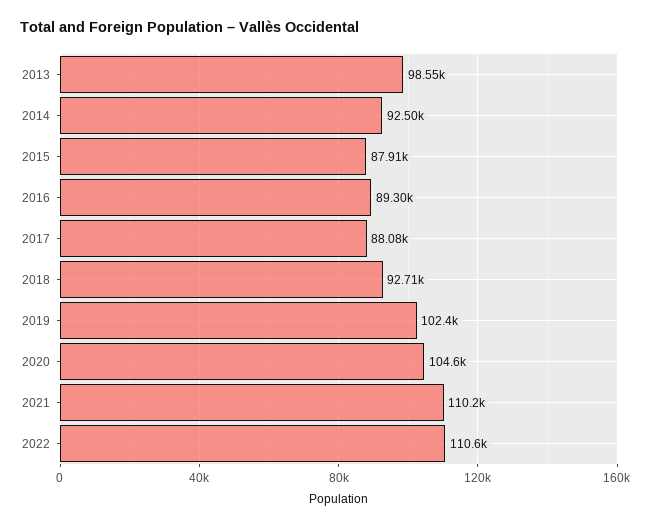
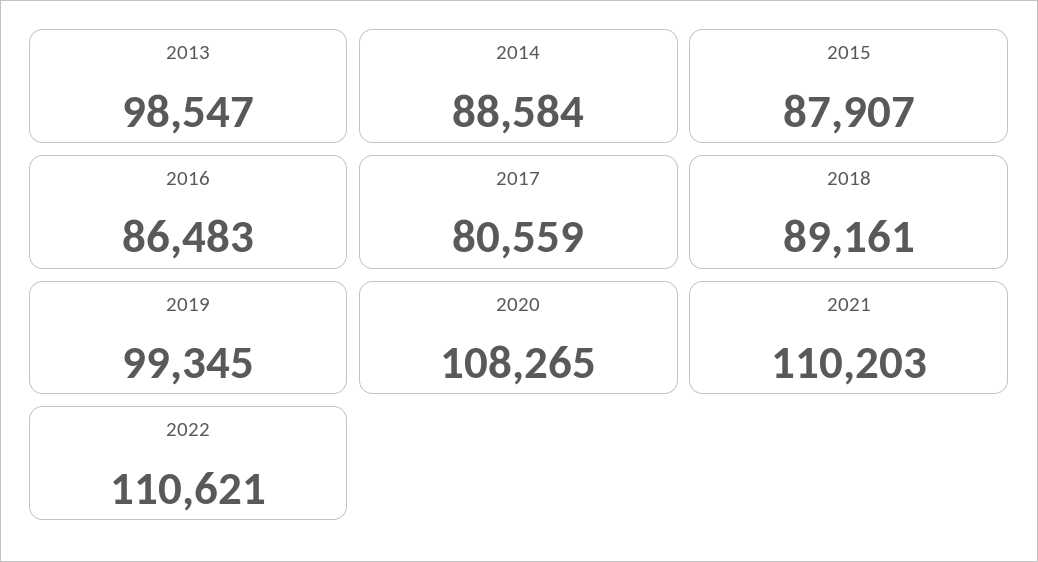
2014: 92500 -> 88584
2016: 89300 -> 86483
2017: 88080 -> 80559
2018: 92710 -> 89161
2019: 102400 -> 99345
2020: 104600 -> 108265

